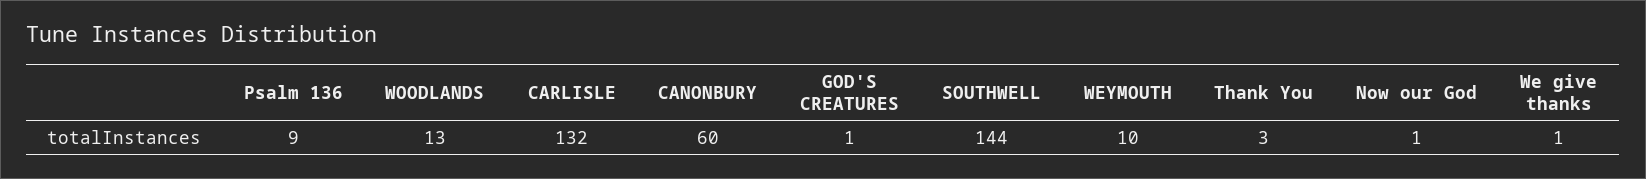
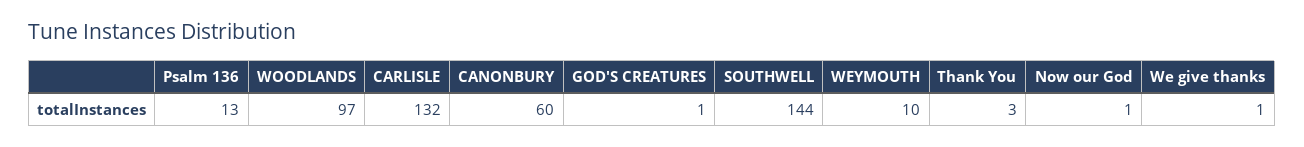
Psalm 136: 9 -> 13
WOODLANDS: 13 -> 97

